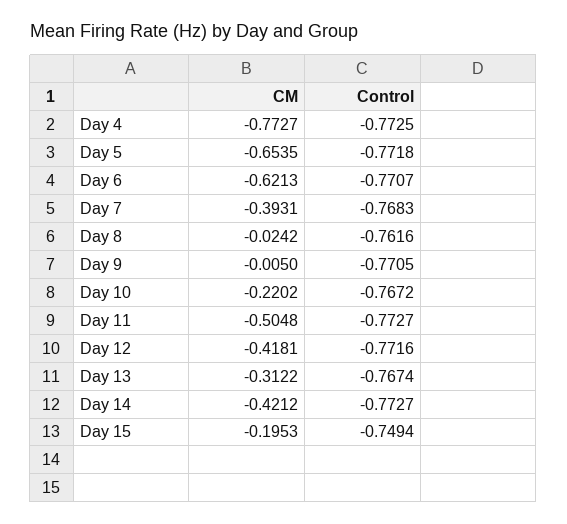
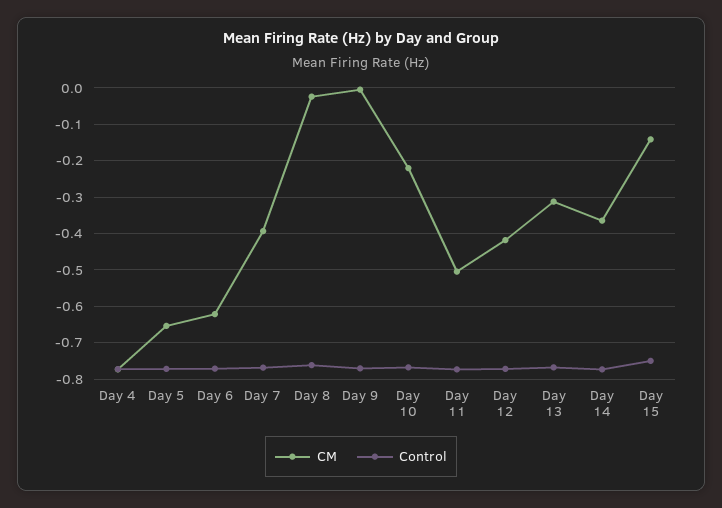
CM, Day 14: -0.4212 -> -0.36
CM, Day 15: -0.1953 -> -0.14

